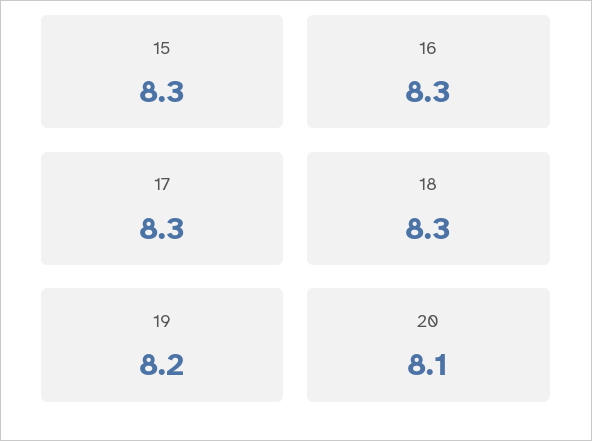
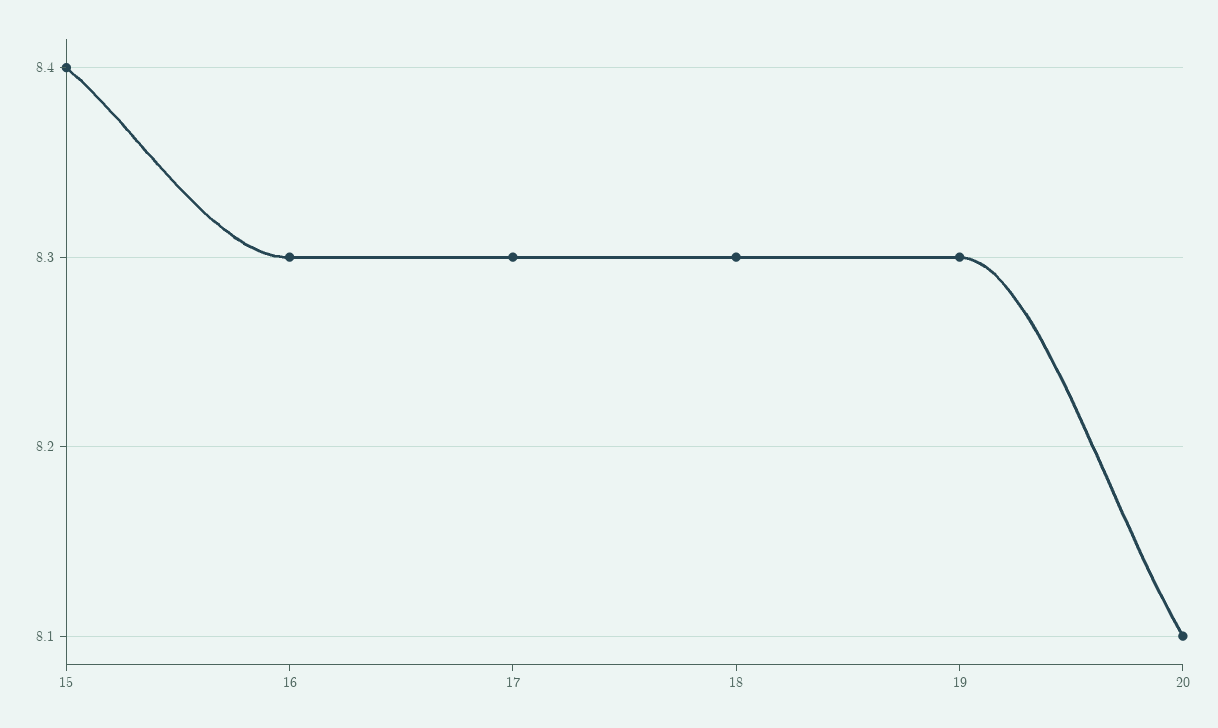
15: 8.3 -> 8.4
19: 8.2 -> 8.3

